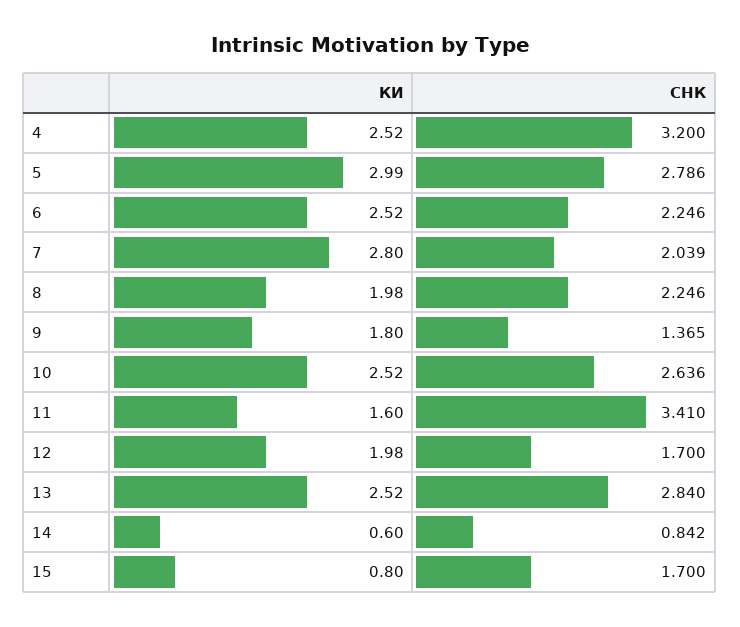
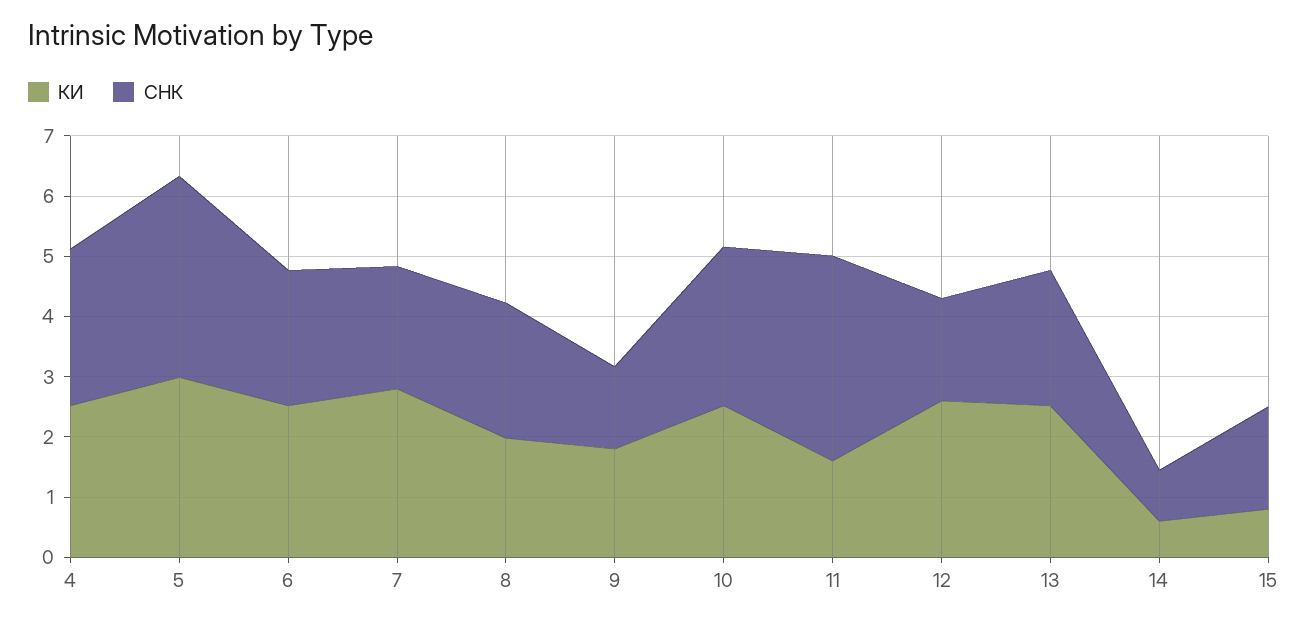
СНК, 4: 3.2 -> 2.6
СНК, 5: 2.786 -> 3.4
КИ, 12: 1.98 -> 2.6
СНК, 13: 2.84 -> 2.2

